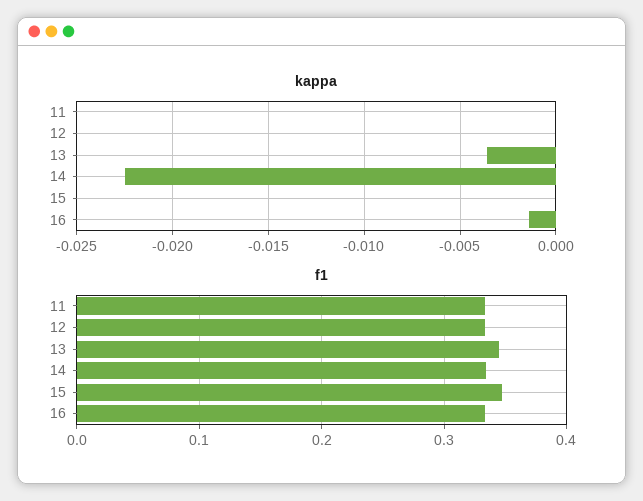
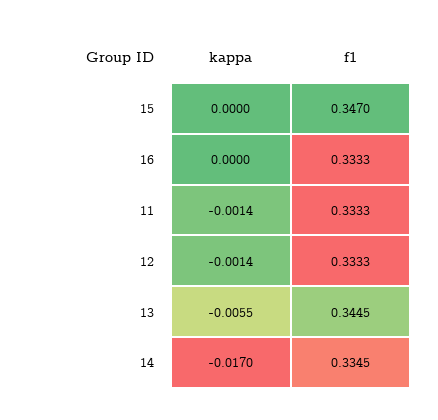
kappa, 11: 0 -> -0.0014
kappa, 12: 0 -> -0.0014
kappa, 13: -0.0035 -> -0.0055
kappa, 14: -0.0225 -> -0.017
kappa, 16: -0.0015 -> 0

